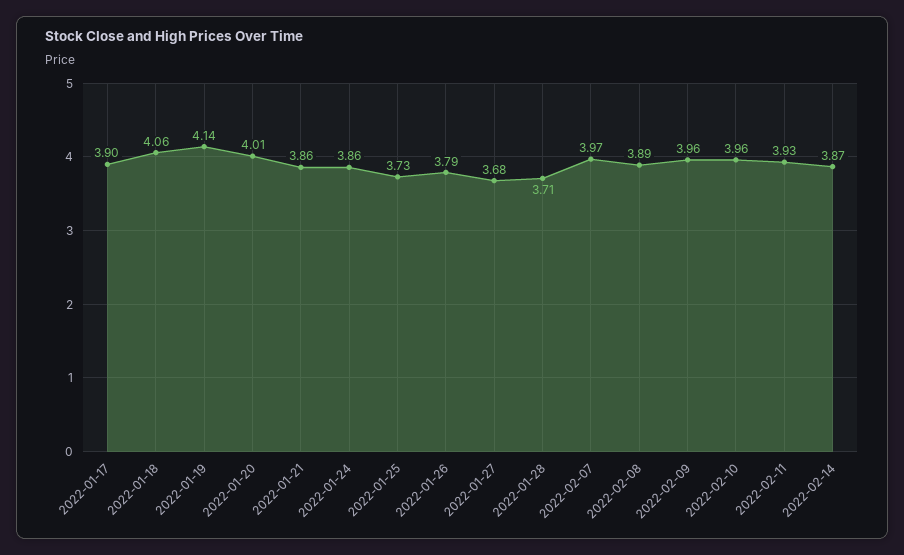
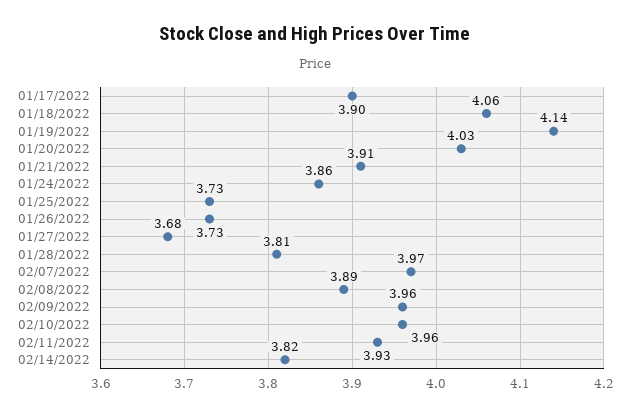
2022-01-20: 4.01 -> 4.03
2022-01-21: 3.86 -> 3.91
2022-01-26: 3.79 -> 3.73
2022-01-28: 3.71 -> 3.81
2022-02-14: 3.87 -> 3.82

